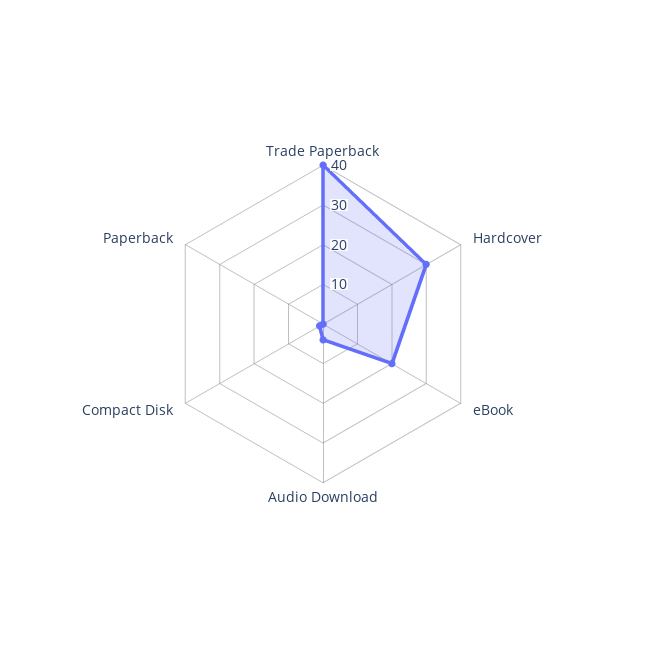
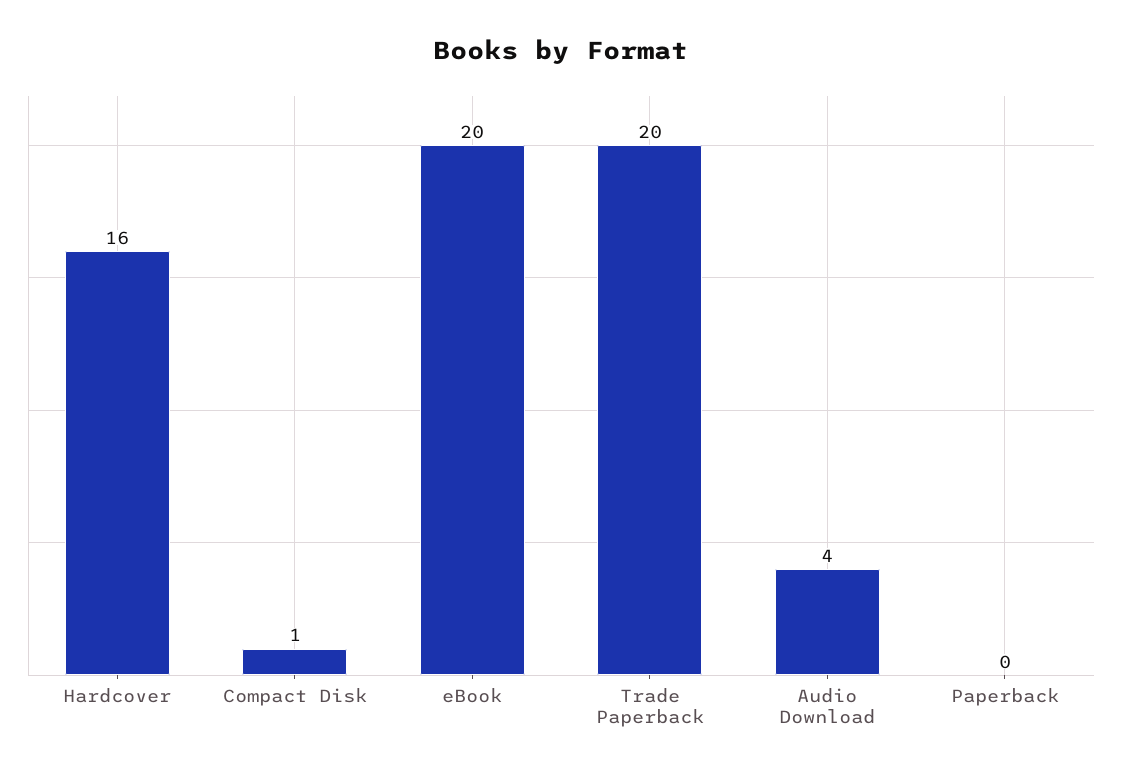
Trade Paperback: 40 -> 20
Hardcover: 30 -> 16

